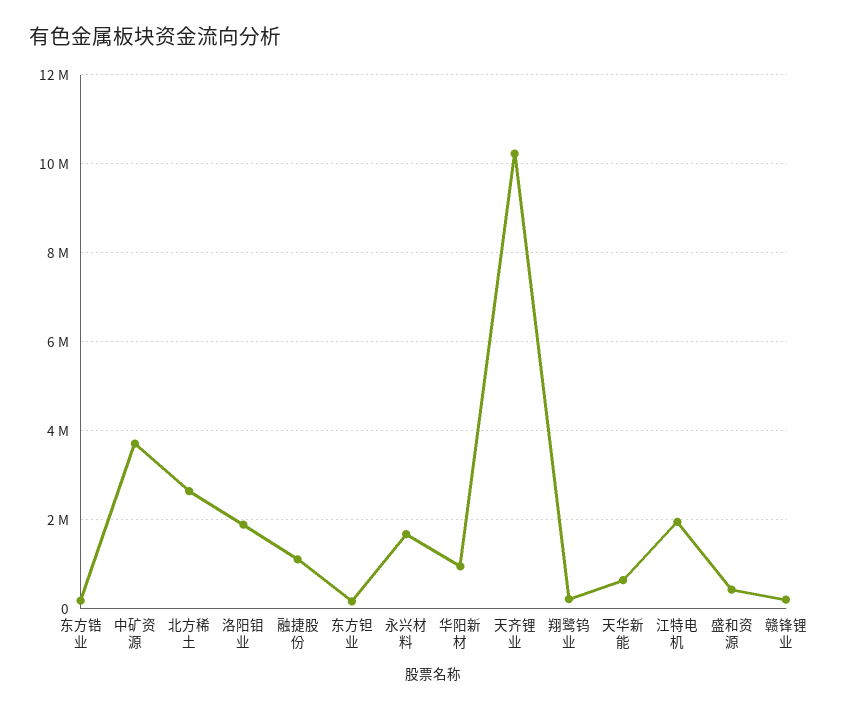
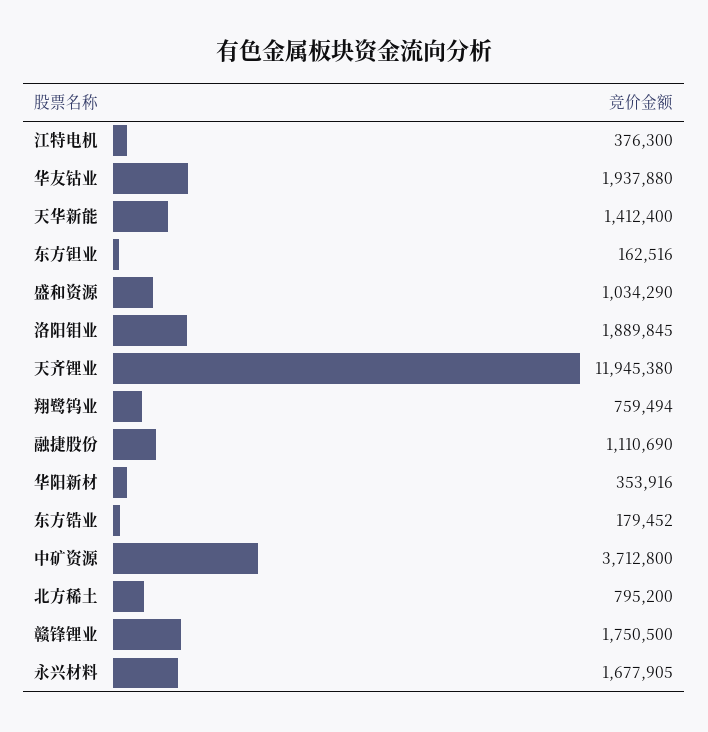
北方稀土: 2600000 -> 795200
华阳新材: 1000000 -> 353916
天齐锂业: 10200000 -> 11945380
翔鹭钨业: 200000 -> 759494
天华新能: 600000 -> 1412400
江特电机: 2000000 -> 376300
盛和资源: 400000 -> 1034290
赣锋锂业: 200000 -> 1750500
华友钴业: none -> 1937880

